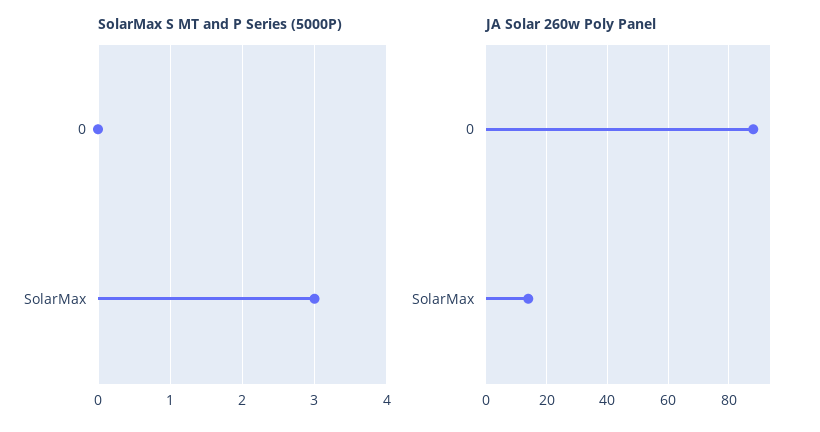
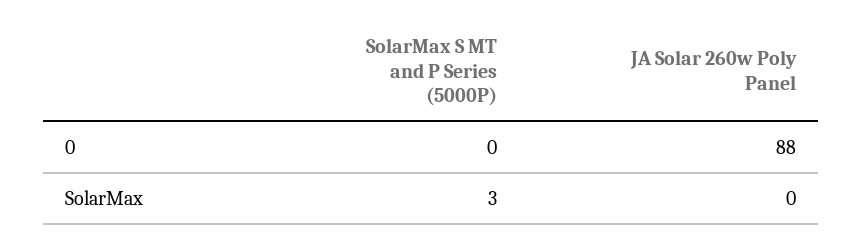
JA Solar 260w Poly Panel, SolarMax: 15 -> 0

